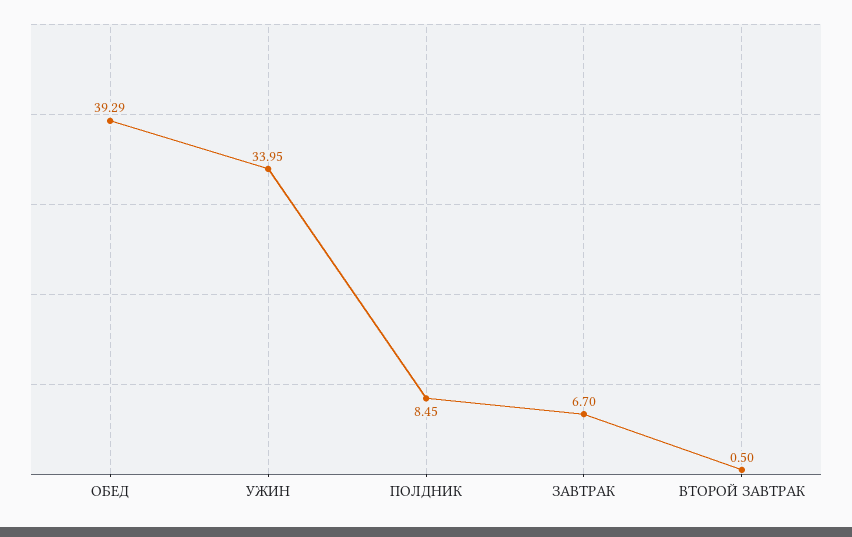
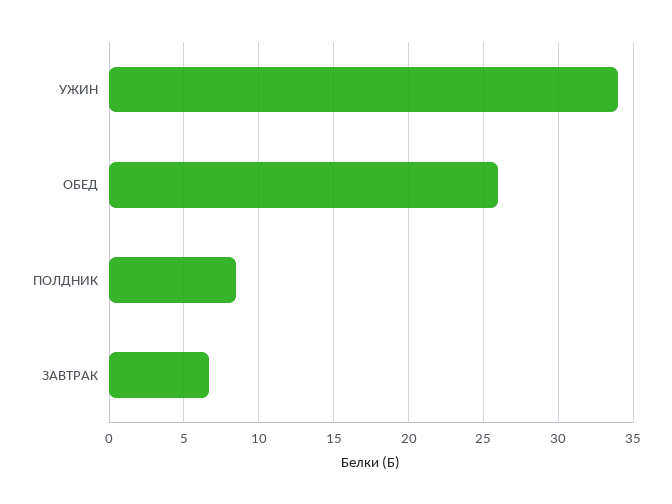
ОБЕД: 39.29 -> 26
ВТОРОЙ ЗАВТРАК: 0.5 -> none

